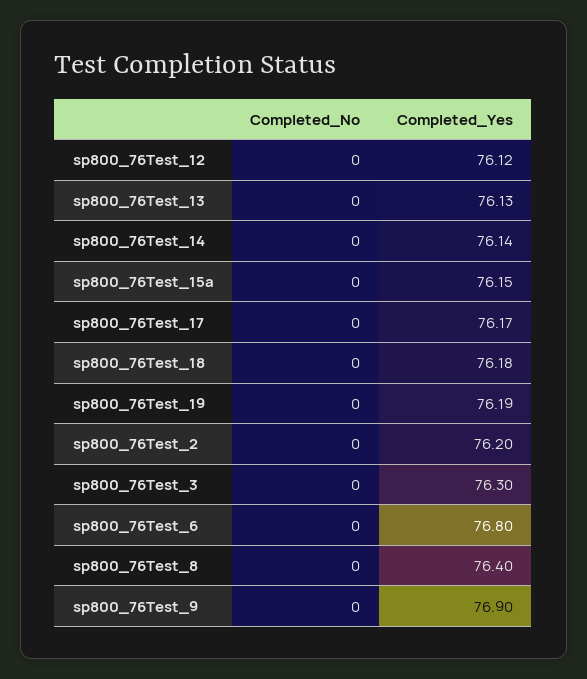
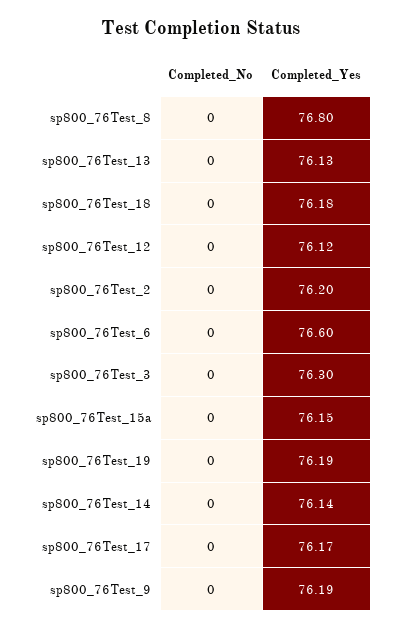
Completed_Yes, sp800_76Test_6: 76.8 -> 76.6
Completed_Yes, sp800_76Test_8: 76.4 -> 76.8
Completed_Yes, sp800_76Test_9: 76.9 -> 76.19

